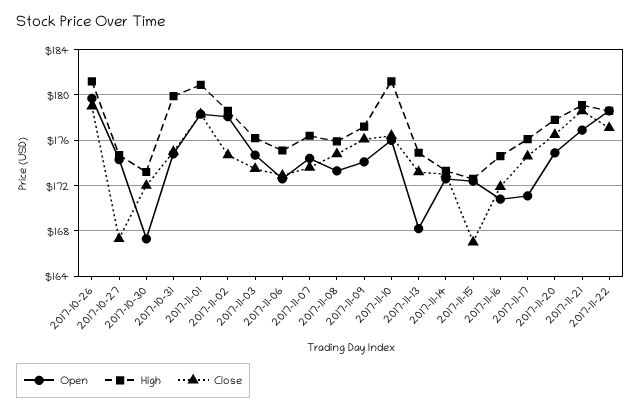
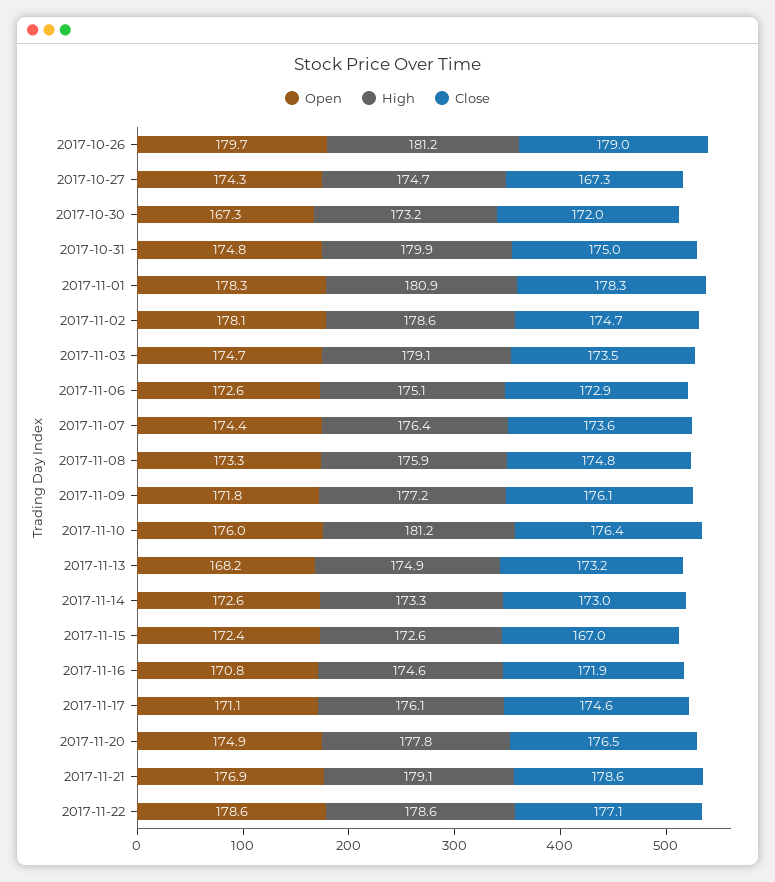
High, 2017-11-03: 176 -> 179.1
Open, 2017-11-09: 174 -> 171.8

